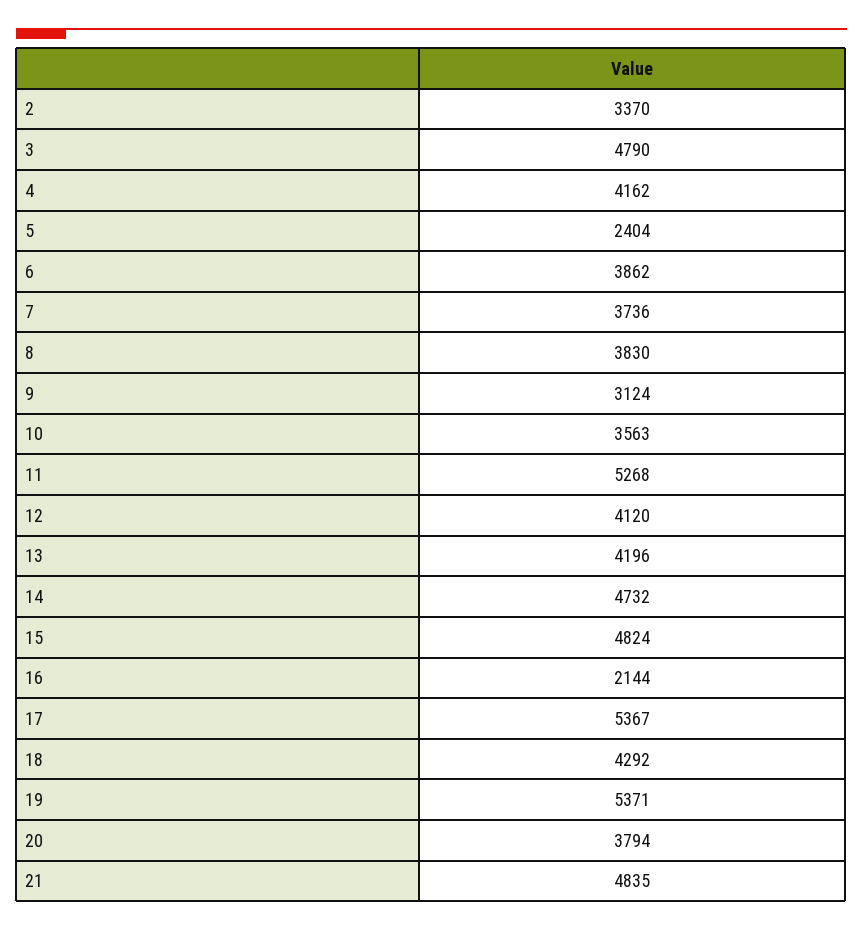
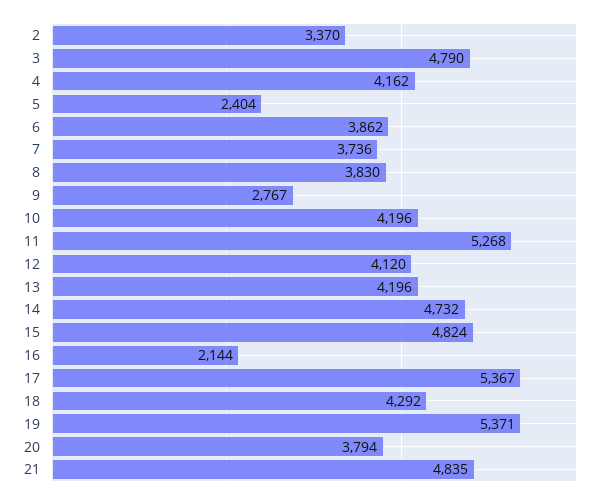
9: 3124 -> 2767
10: 3563 -> 4196

